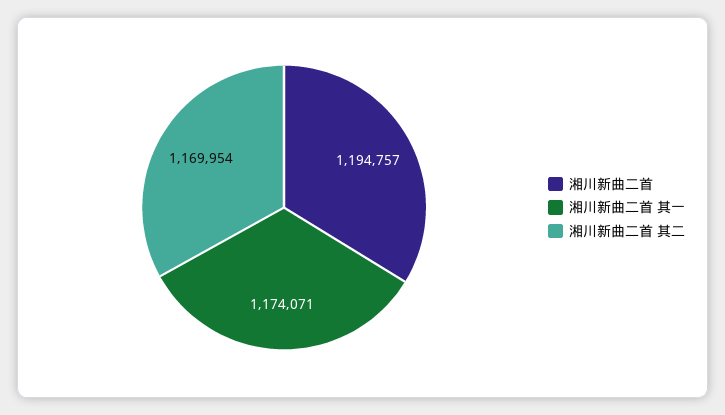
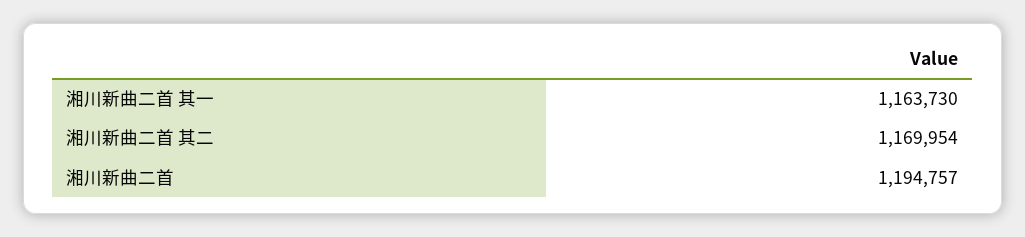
湘川新曲二首 其一: 1174071 -> 1163730

